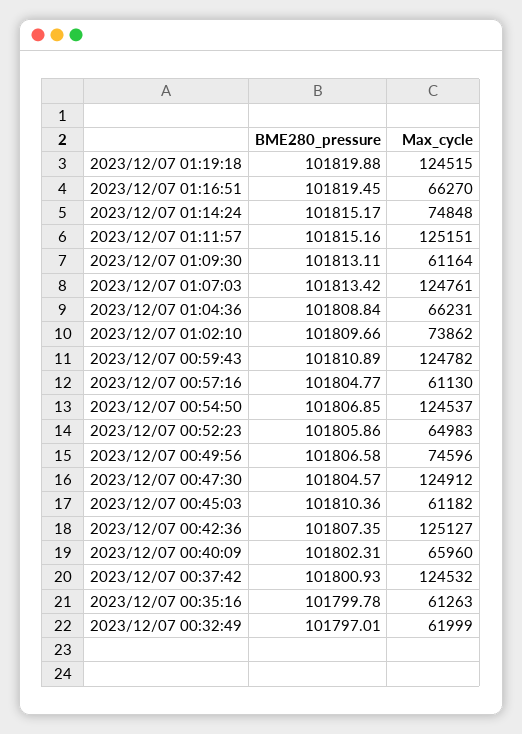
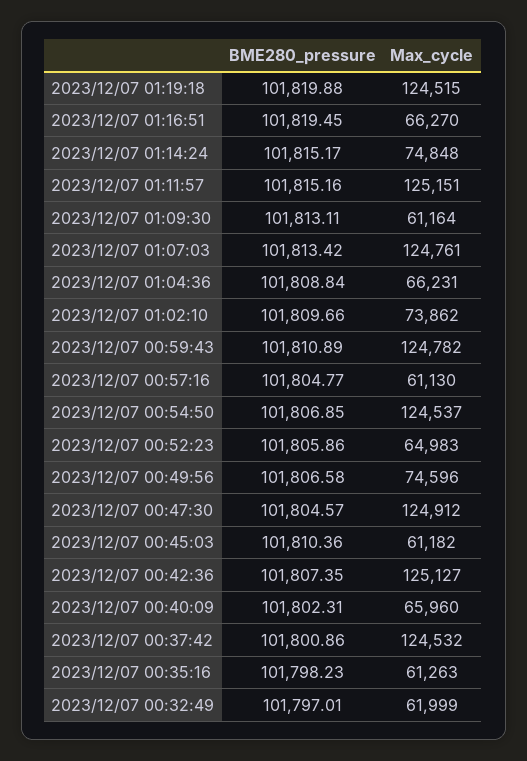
BME280_pressure, 2023/12/07 00:37:42: 101800.93 -> 101800.86
BME280_pressure, 2023/12/07 00:35:16: 101799.78 -> 101798.23

